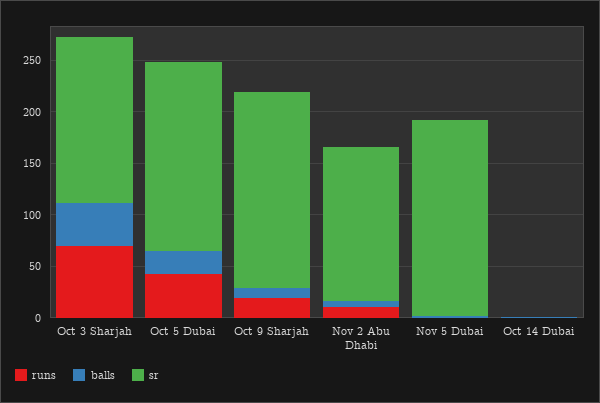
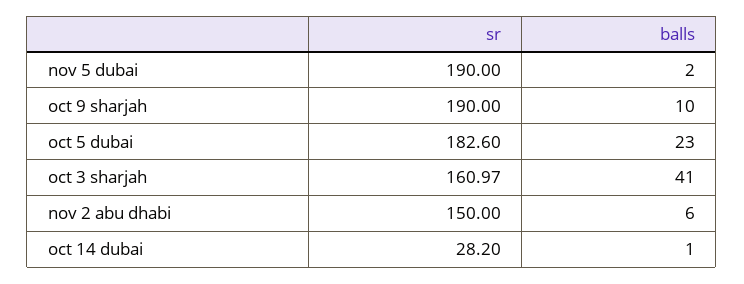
runs, Oct 3 Sharjah: 70 -> none
runs, Oct 5 Dubai: 40 -> none
runs, Oct 9 Sharjah: 20 -> none
runs, Nov 2 Abu Dhabi: 10 -> none
runs, Nov 5 Dubai: 0 -> none
runs, Oct 14 Dubai: 0 -> none
sr, Oct 14 Dubai: 0 -> 28.2

